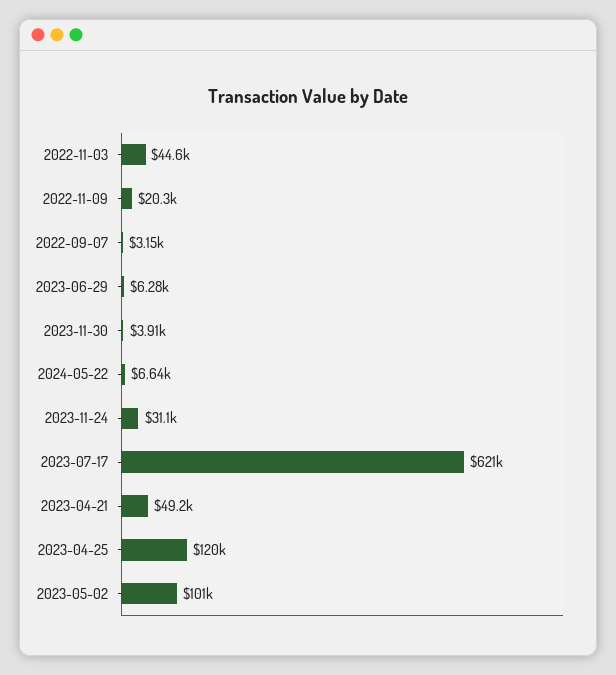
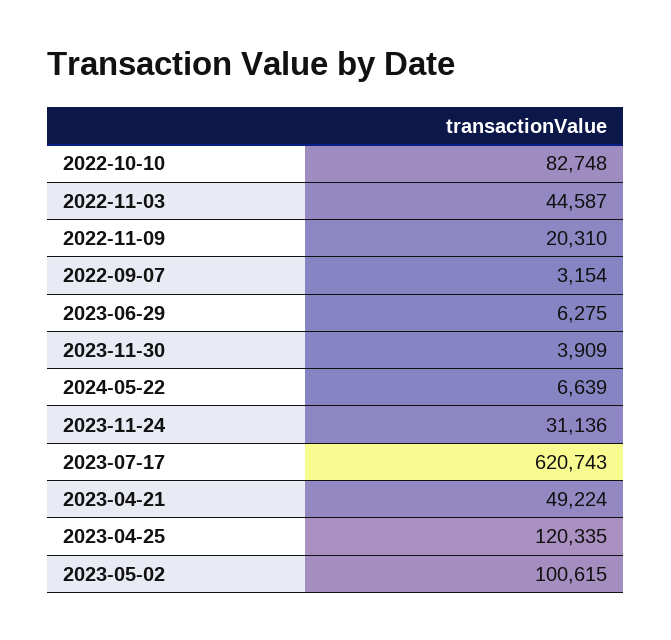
2022-10-10: none -> 82748

